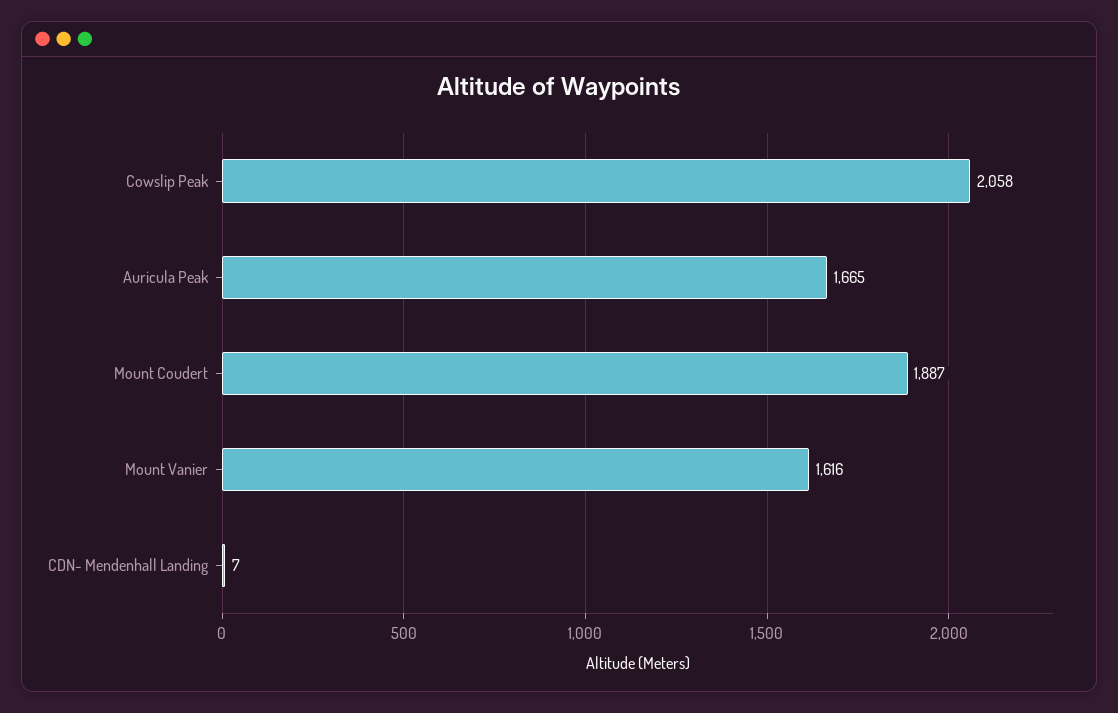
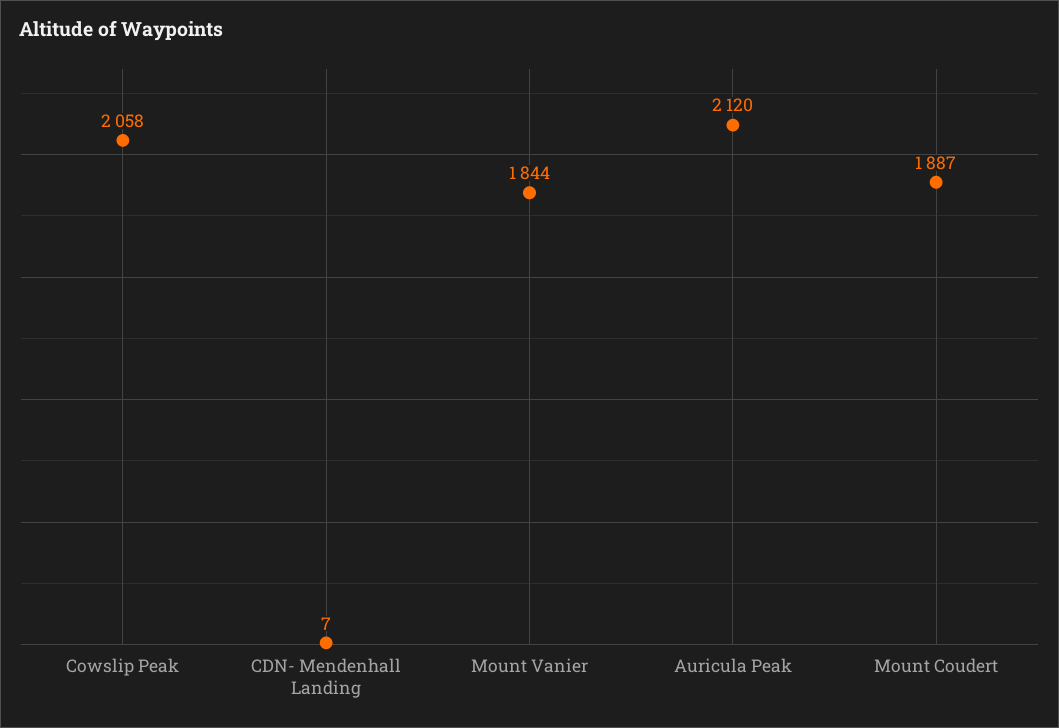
Auricula Peak: 1665 -> 2120
Mount Vanier: 1616 -> 1844

